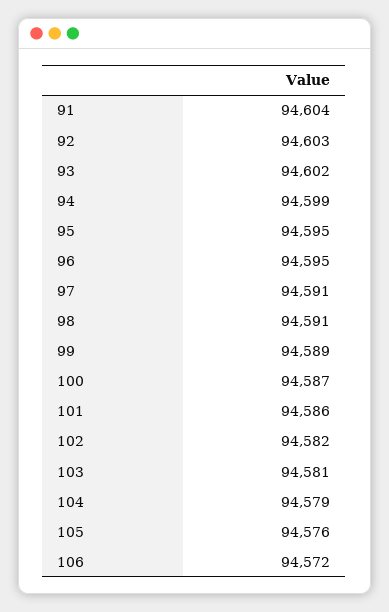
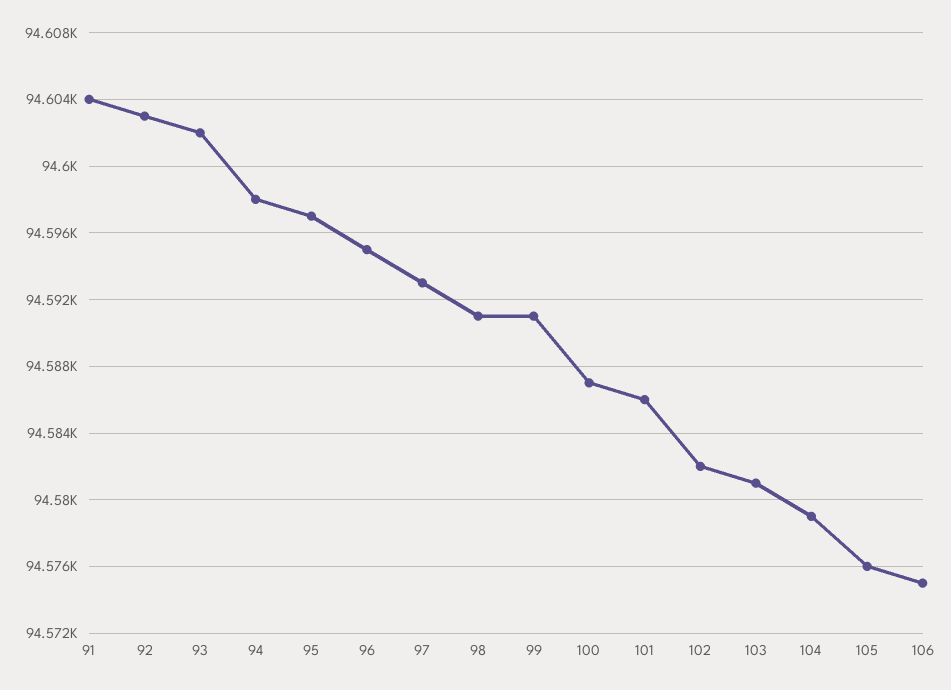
94: 94599 -> 94598
95: 94595 -> 94597
97: 94591 -> 94593
99: 94589 -> 94591
106: 94572 -> 94575

